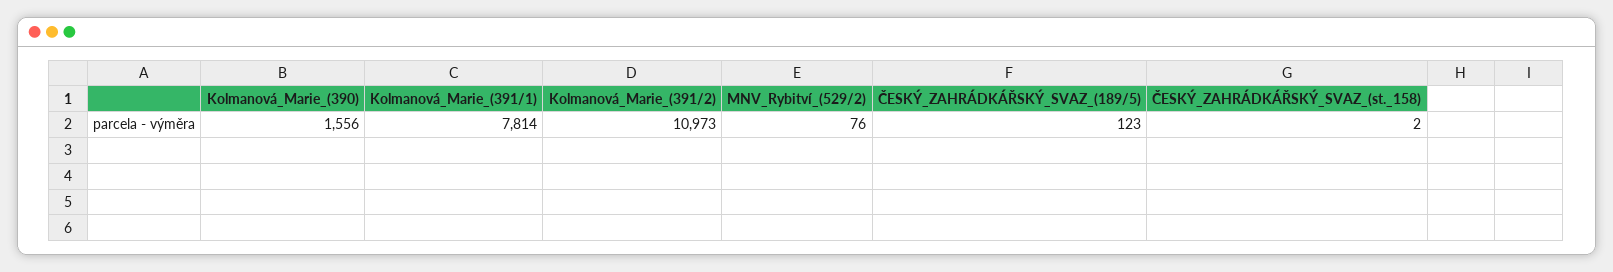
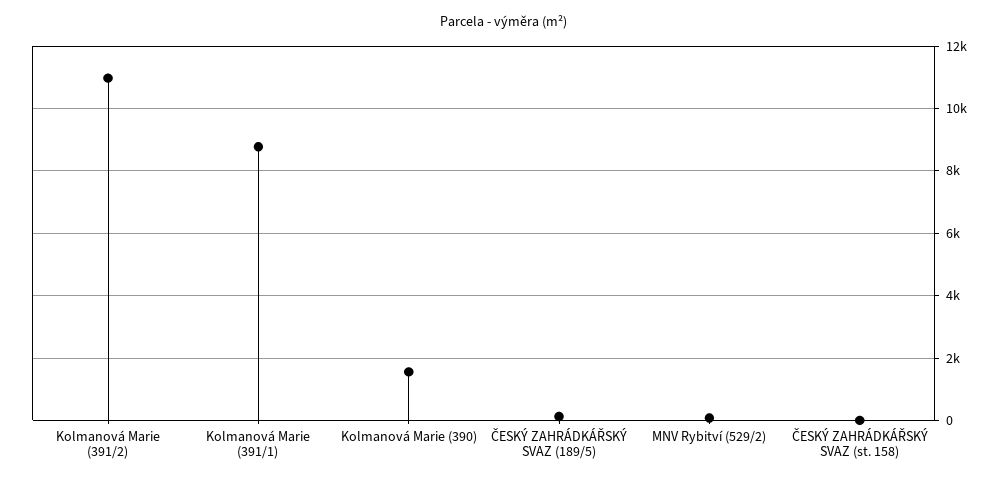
Kolmanová_Marie_(391/1): 7814 -> 8800

